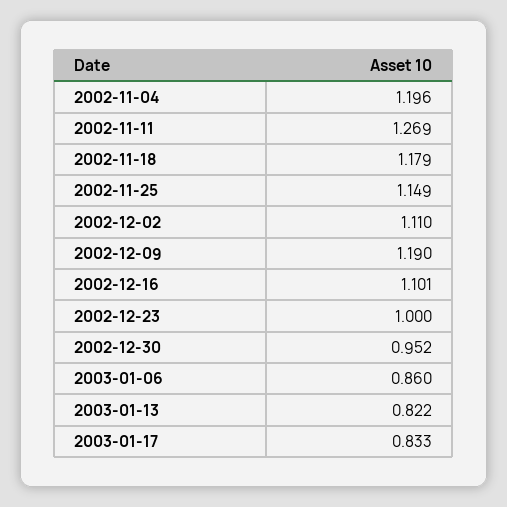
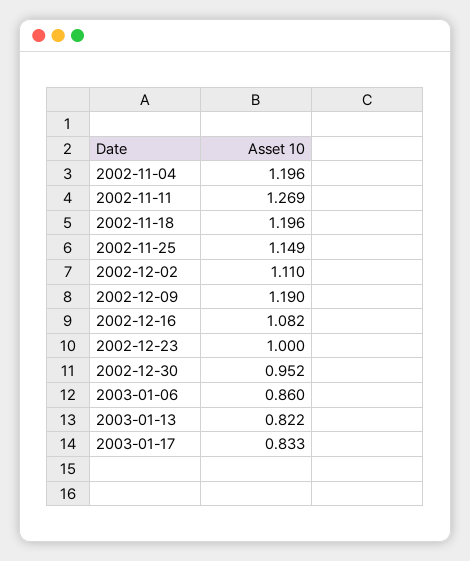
2002-11-18: 1.179 -> 1.196
2002-12-16: 1.101 -> 1.082

